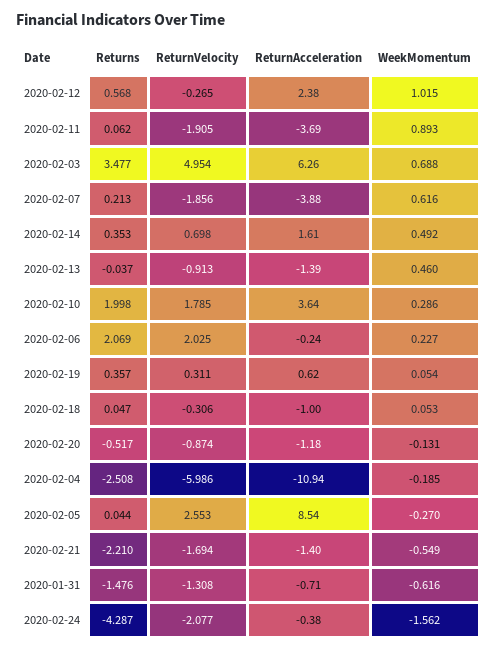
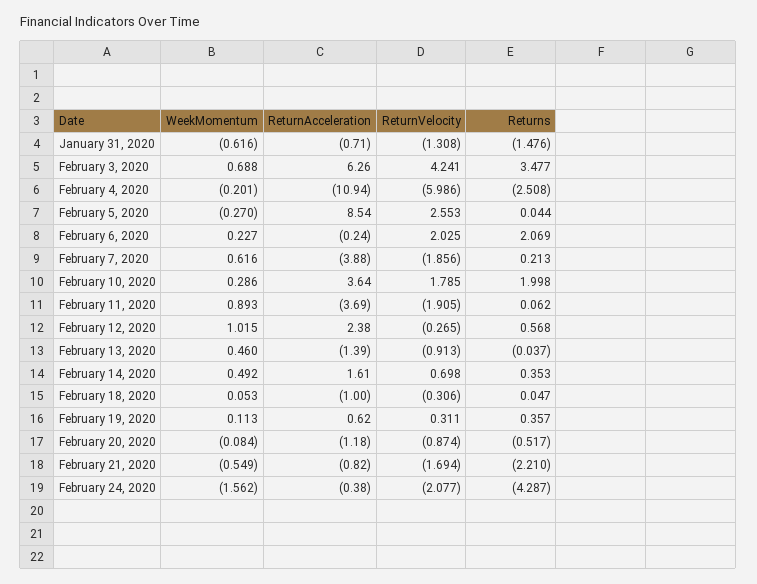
ReturnVelocity, 2020-02-03: 4.954 -> 4.241
WeekMomentum, 2020-02-19: 0.054 -> 0.113
WeekMomentum, 2020-02-20: -0.131 -> -0.084
WeekMomentum, 2020-02-04: -0.185 -> -0.201
ReturnAcceleration, 2020-02-21: -1.4 -> -0.82

